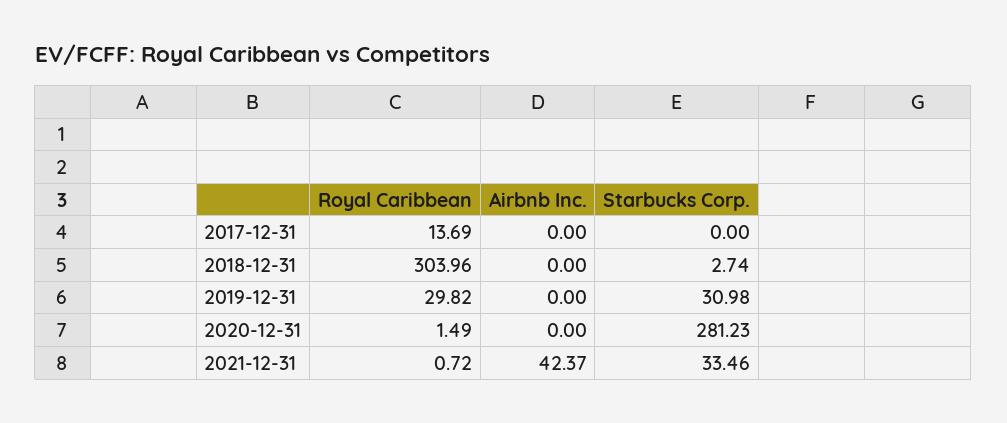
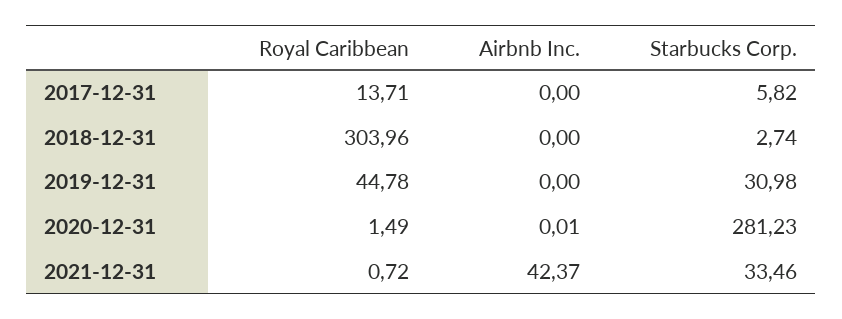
Royal Caribbean, 2017-12-31: 13.69 -> 13.71
Starbucks Corp., 2017-12-31: 0 -> 5.82
Royal Caribbean, 2019-12-31: 29.82 -> 44.78
Airbnb Inc., 2020-12-31: 0 -> 0.01

